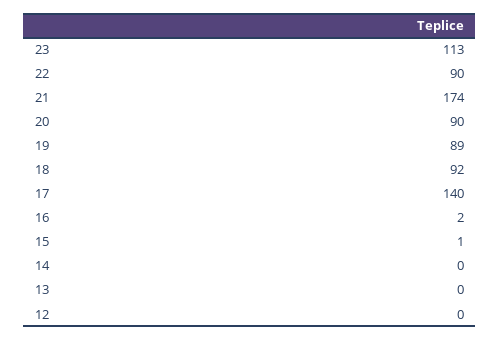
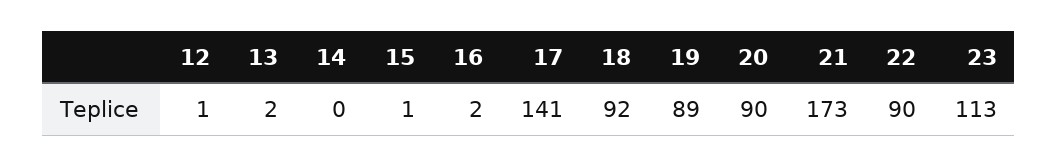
21: 174 -> 173
17: 140 -> 141
13: 0 -> 2
12: 0 -> 1

